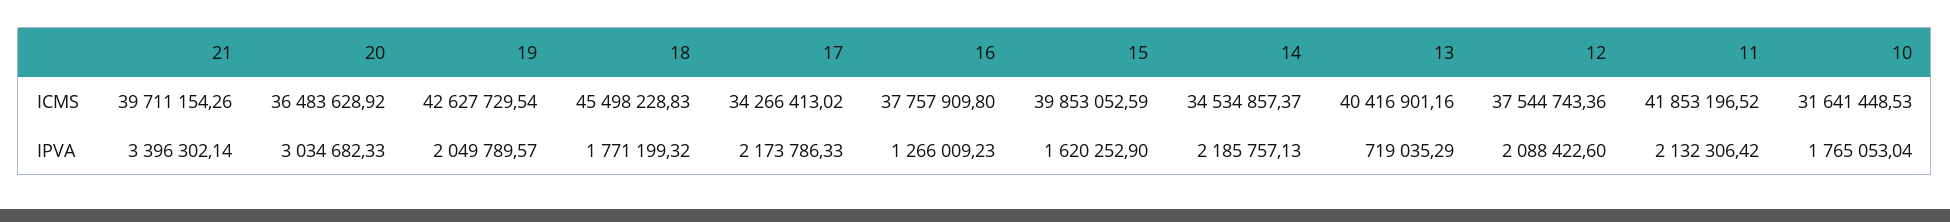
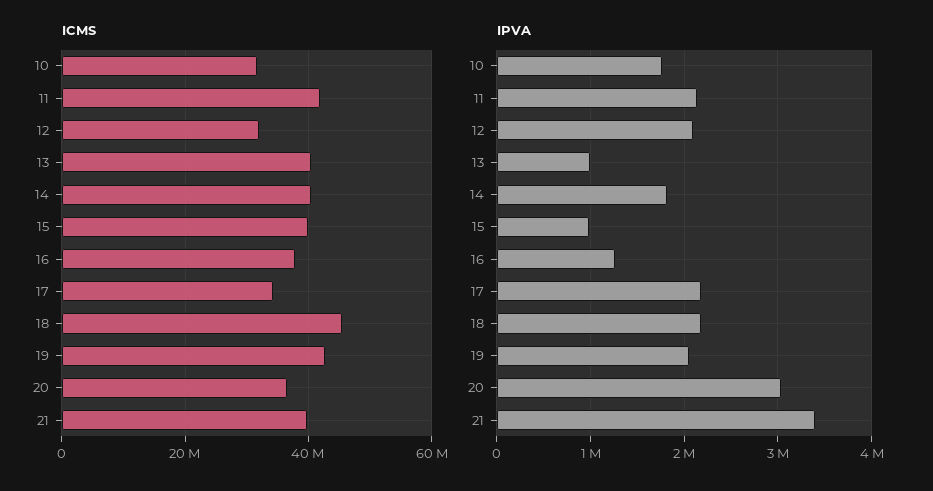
ICMS, 14: 34534857.37 -> 40000000
ICMS, 12: 37544743.36 -> 32000000
IPVA, 18: 1771199.32 -> 2200000
IPVA, 15: 1620252.9 -> 1000000
IPVA, 14: 2185757.13 -> 1800000
IPVA, 13: 719035.29 -> 1000000

